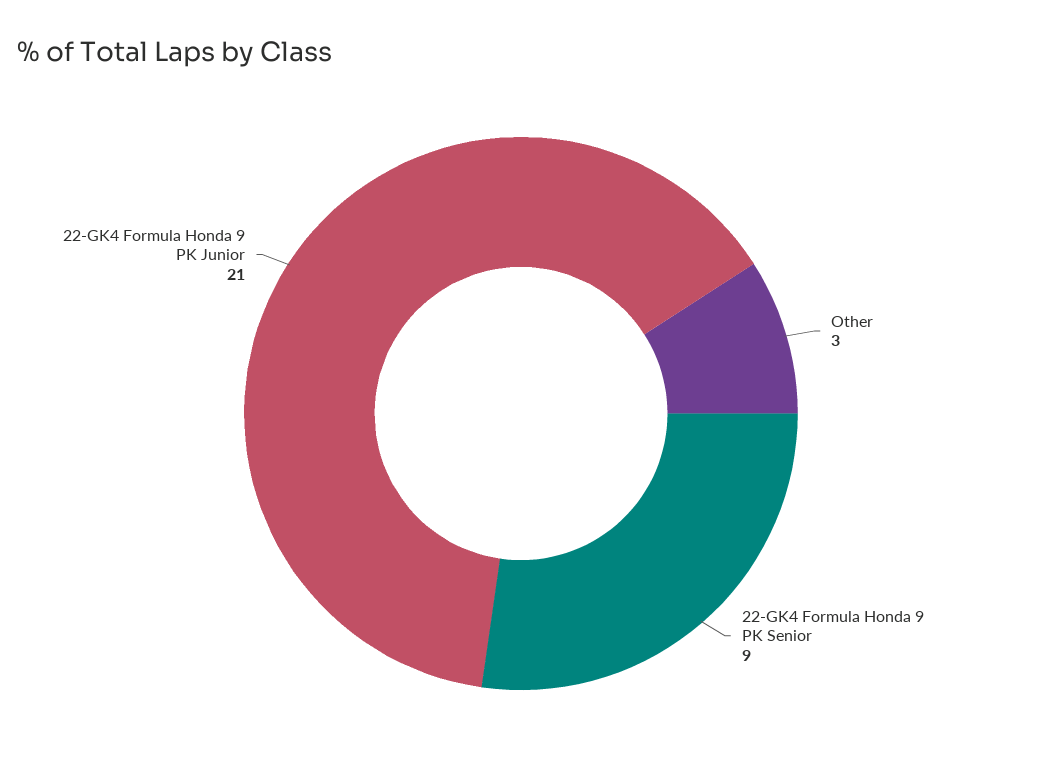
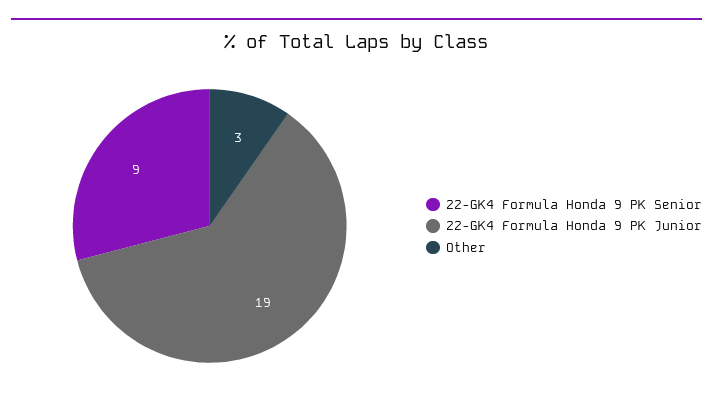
22-GK4 Formula Honda 9 PK Junior: 21 -> 19

